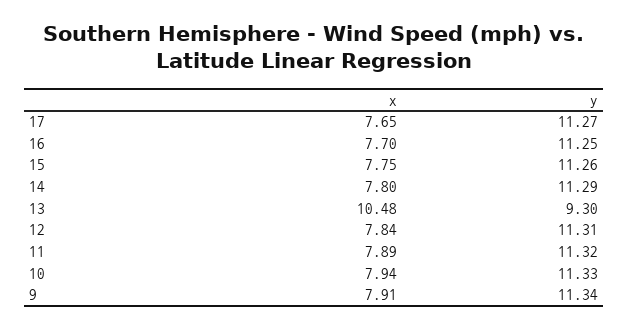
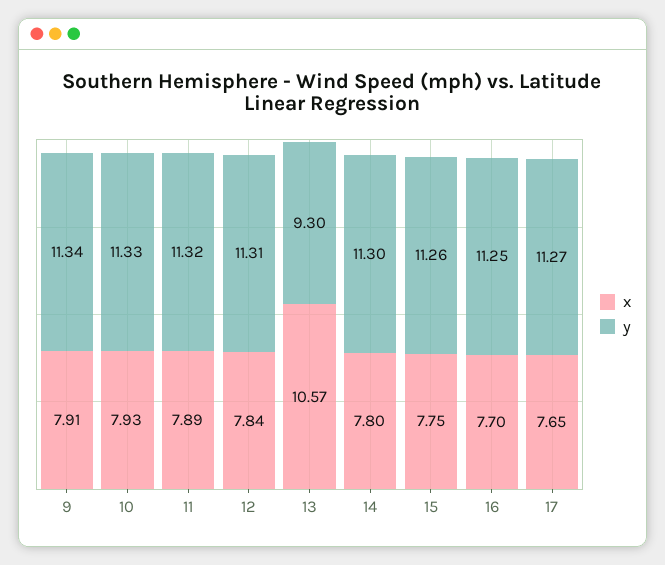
y, 14: 11.29 -> 11.3
x, 13: 10.48 -> 10.57
x, 10: 7.94 -> 7.93

